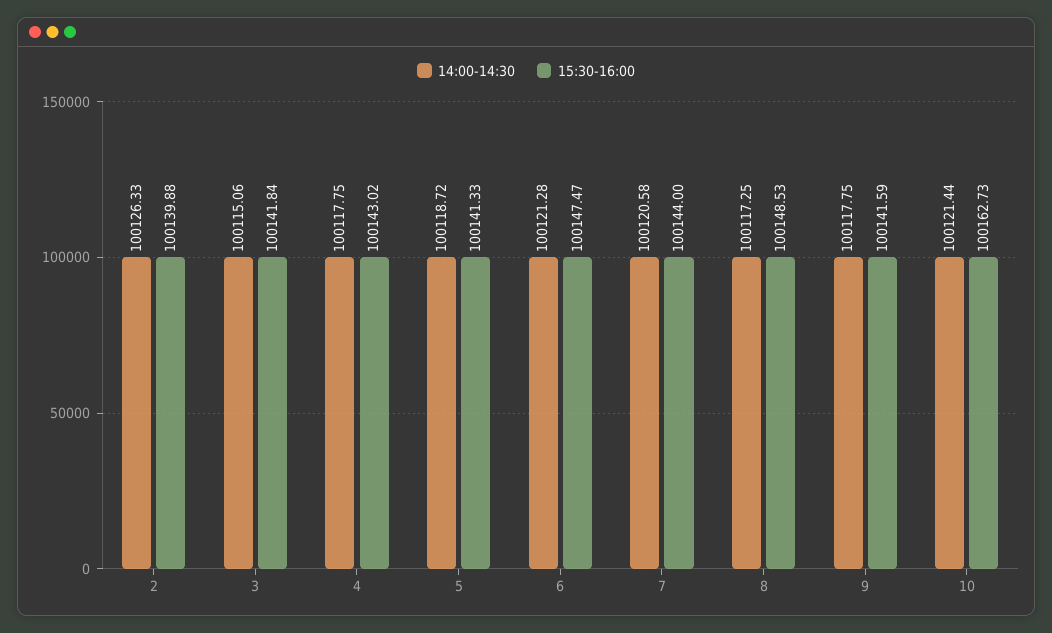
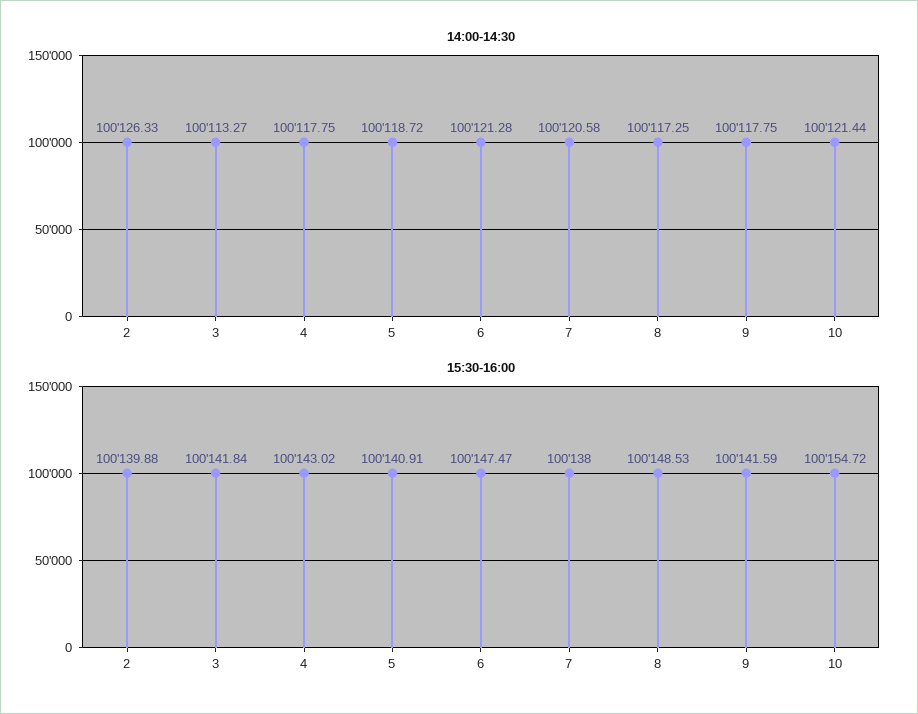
14:00-14:30, 3: 100115.06 -> 100113.27
15:30-16:00, 5: 100141.33 -> 100140.91
15:30-16:00, 7: 100144 -> 100138
15:30-16:00, 10: 100162.73 -> 100154.72

